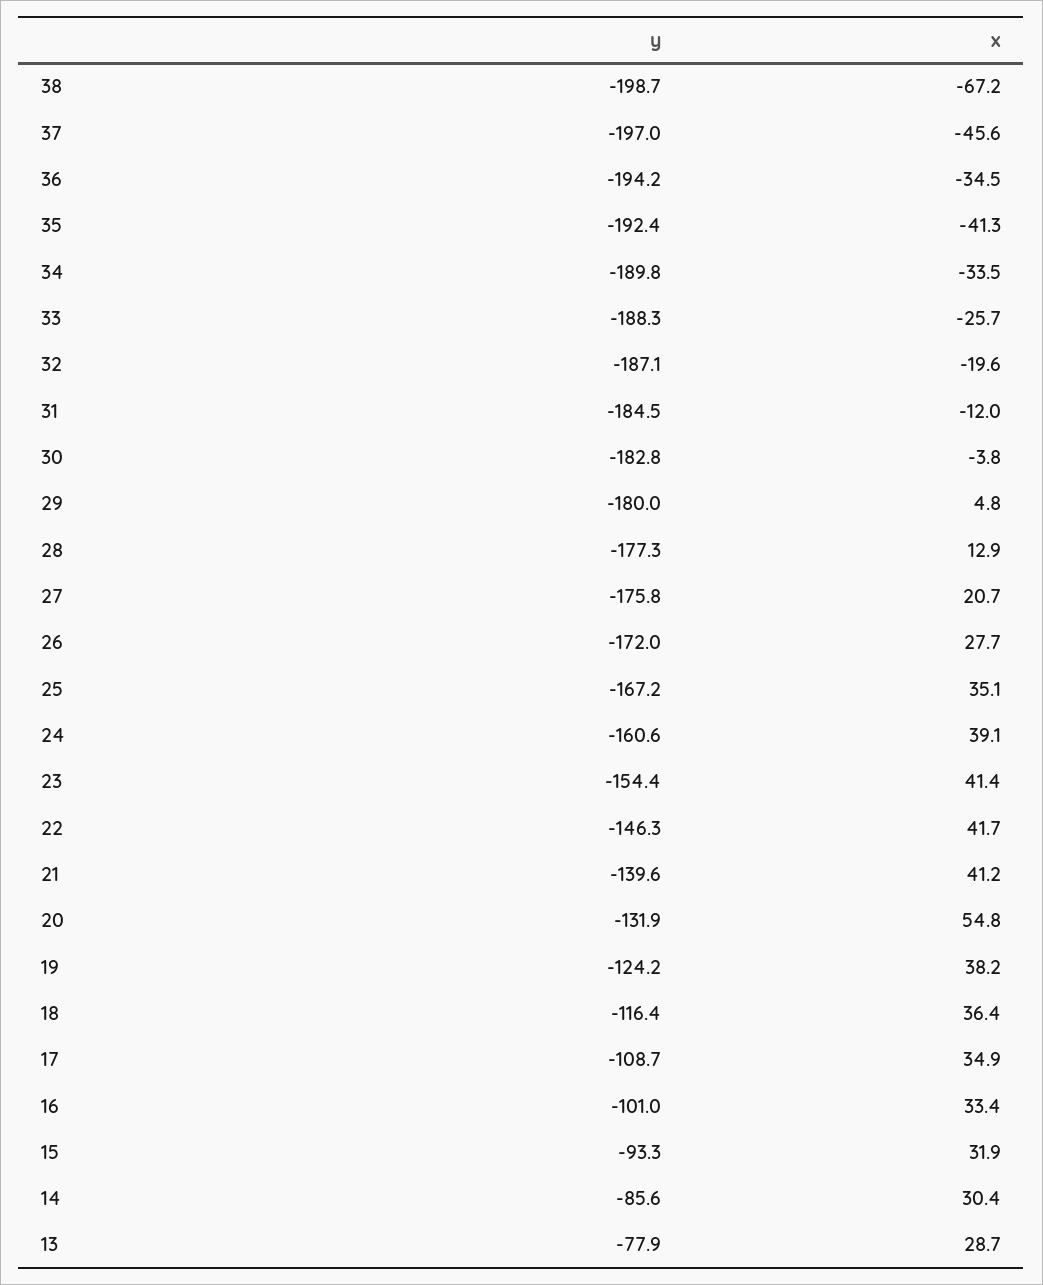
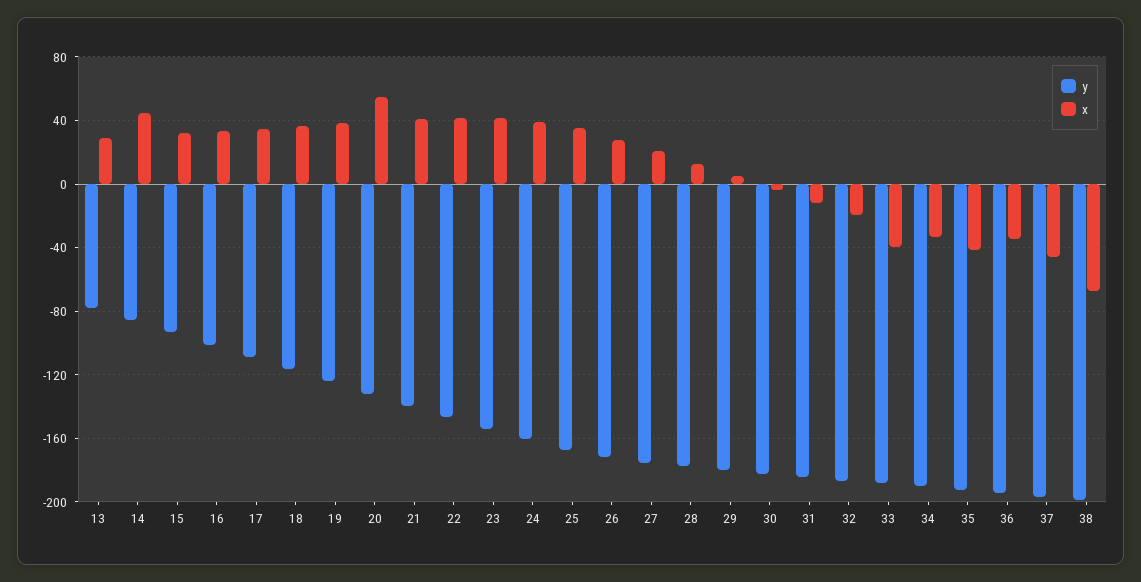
x, 33: -25.7 -> -40
x, 14: 30.4 -> 45

